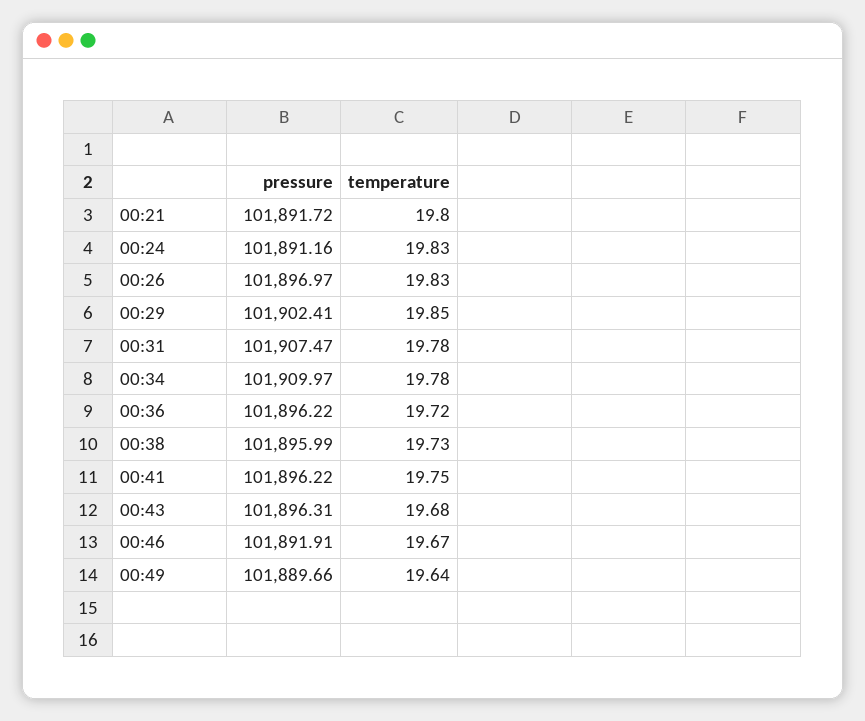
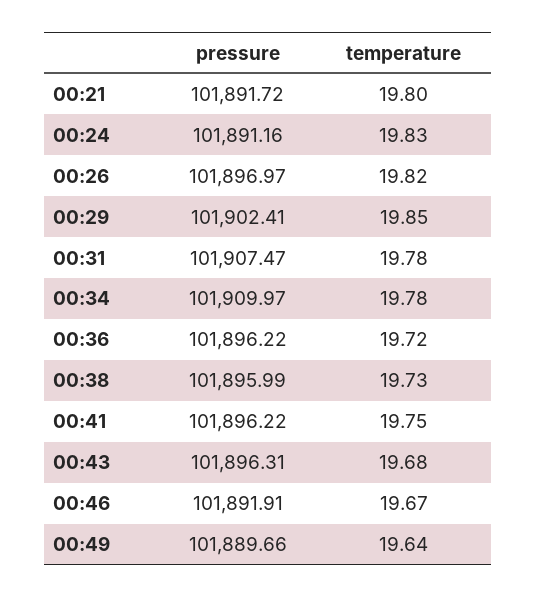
temperature, 00:26: 19.83 -> 19.82

